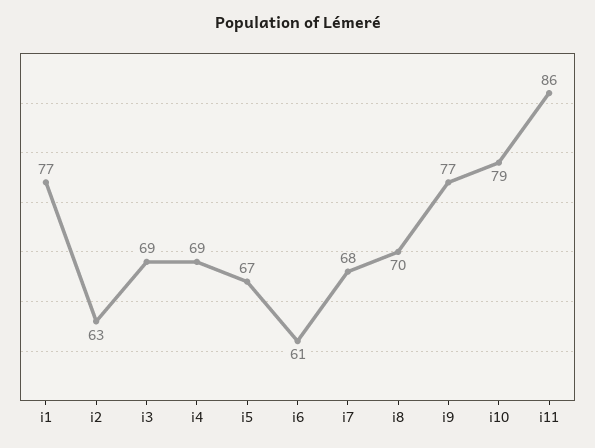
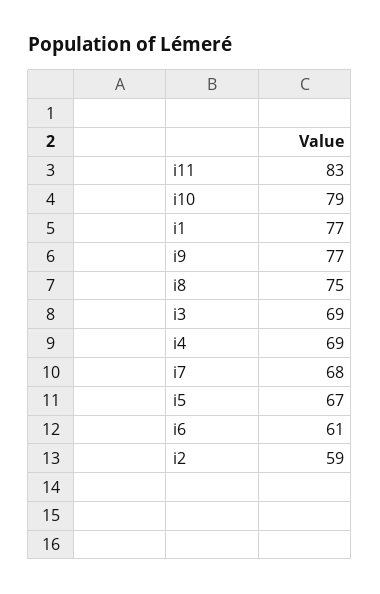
i2: 63 -> 59
i8: 70 -> 75
i11: 86 -> 83

